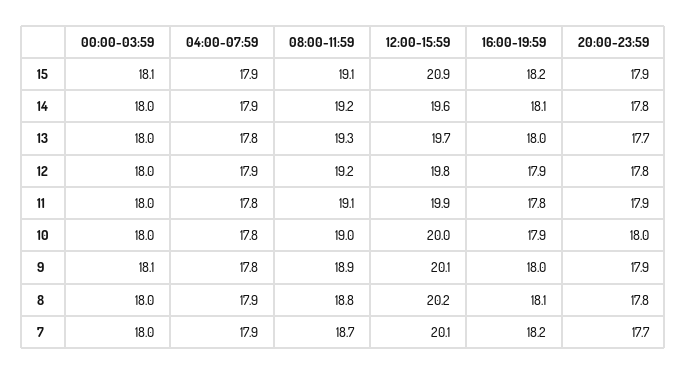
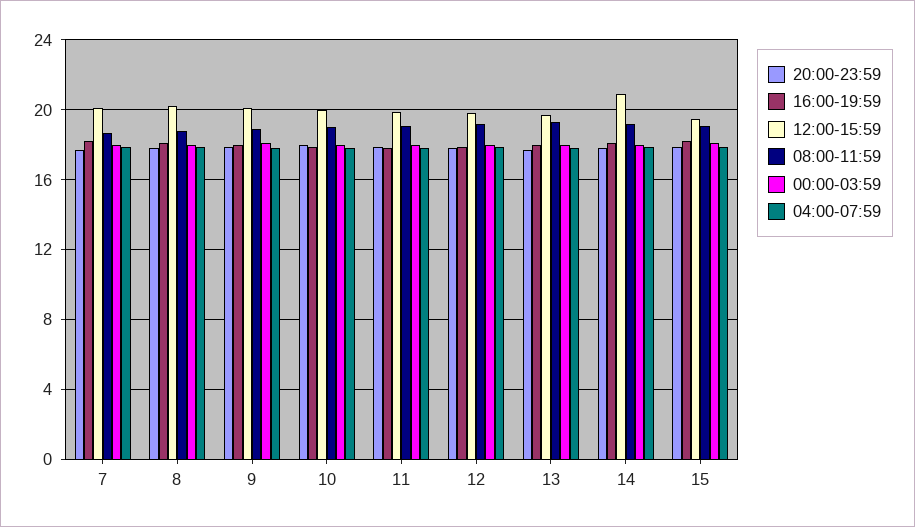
12:00-15:59, 15: 20.9 -> 19.5
12:00-15:59, 14: 19.6 -> 21

